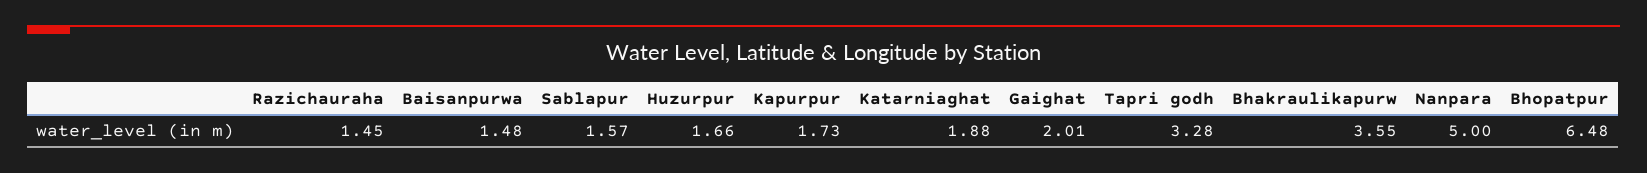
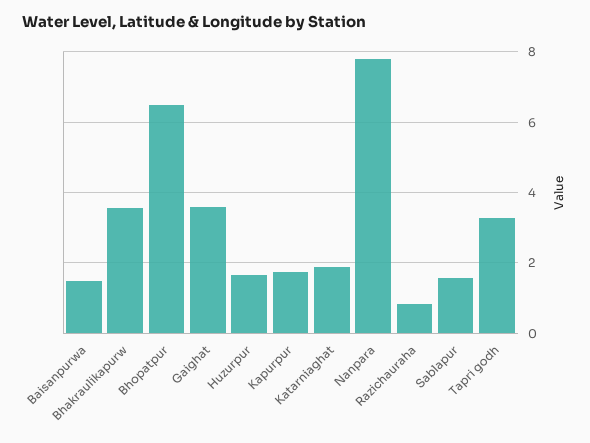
Razichauraha: 1.45 -> 0.8
Gaighat: 2.01 -> 3.6
Nanpara: 5 -> 7.8

